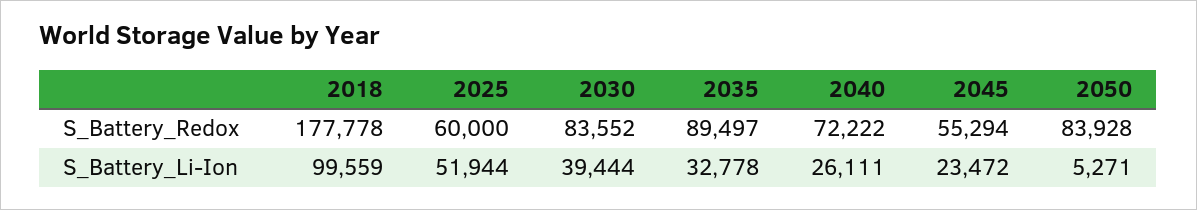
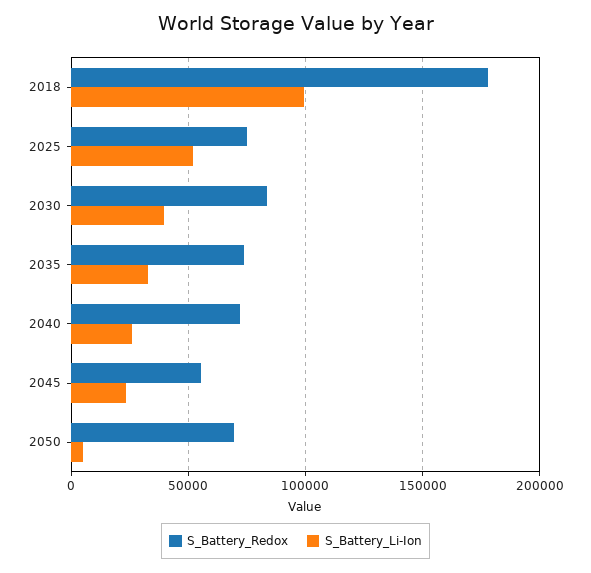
S_Battery_Redox, 2025: 60000 -> 75000
S_Battery_Redox, 2035: 89497 -> 75000
S_Battery_Redox, 2050: 83928 -> 70000

